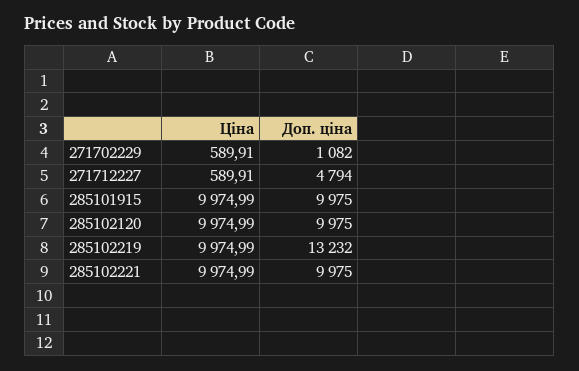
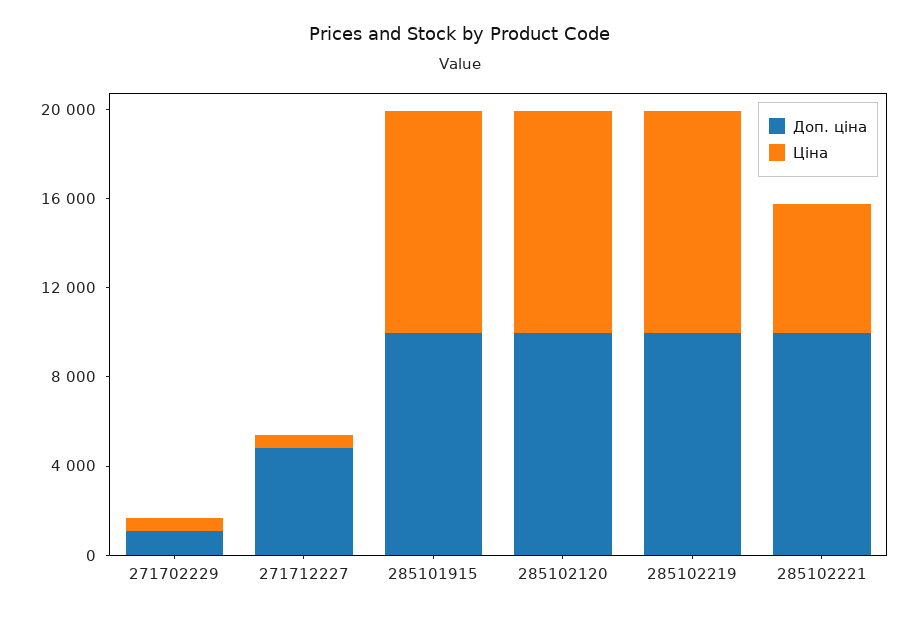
Доп. ціна, 285102219: 13232 -> 10000
Ціна, 285102221: 9974.99 -> 6000

